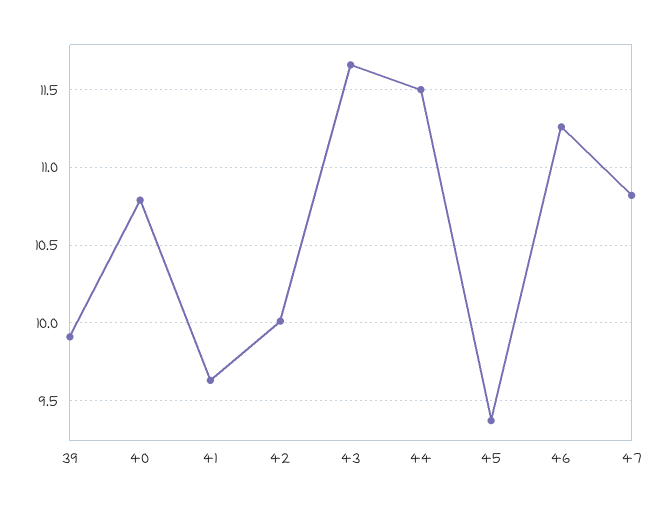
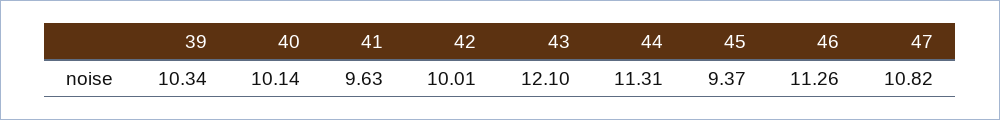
39: 9.9 -> 10.34
40: 10.8 -> 10.14
43: 11.65 -> 12.1
44: 11.5 -> 11.31

